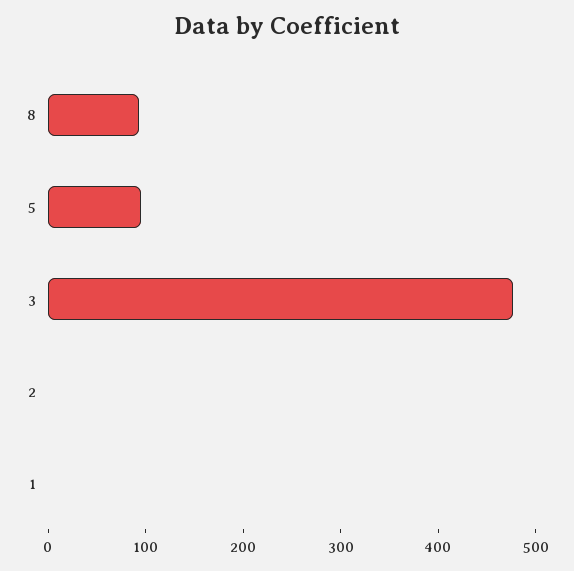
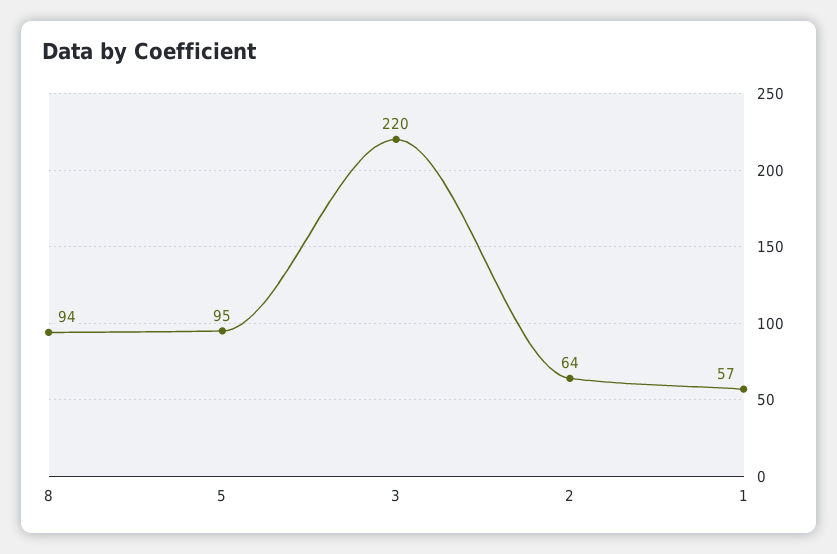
3: 480 -> 220
2: 0 -> 64
1: 0 -> 57

